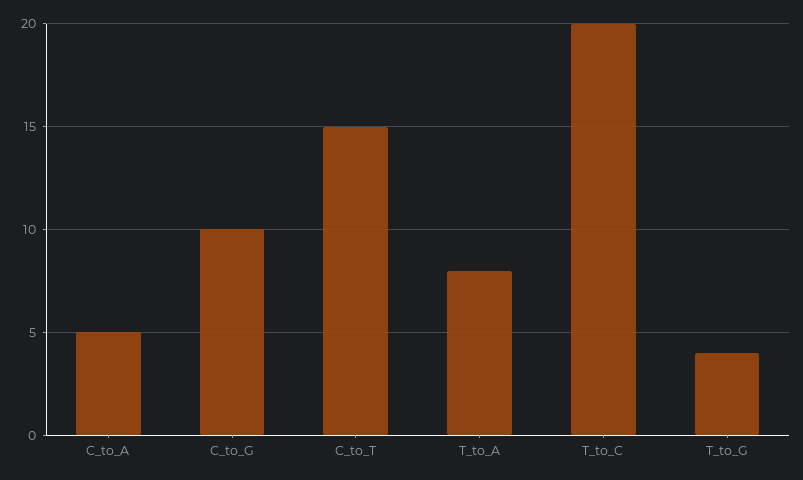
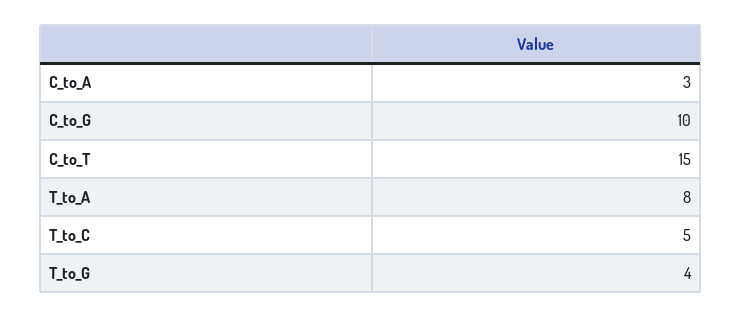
C_to_A: 5 -> 3
T_to_C: 20 -> 5

